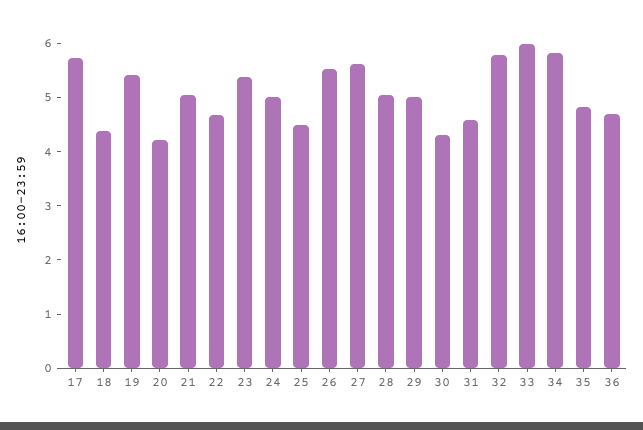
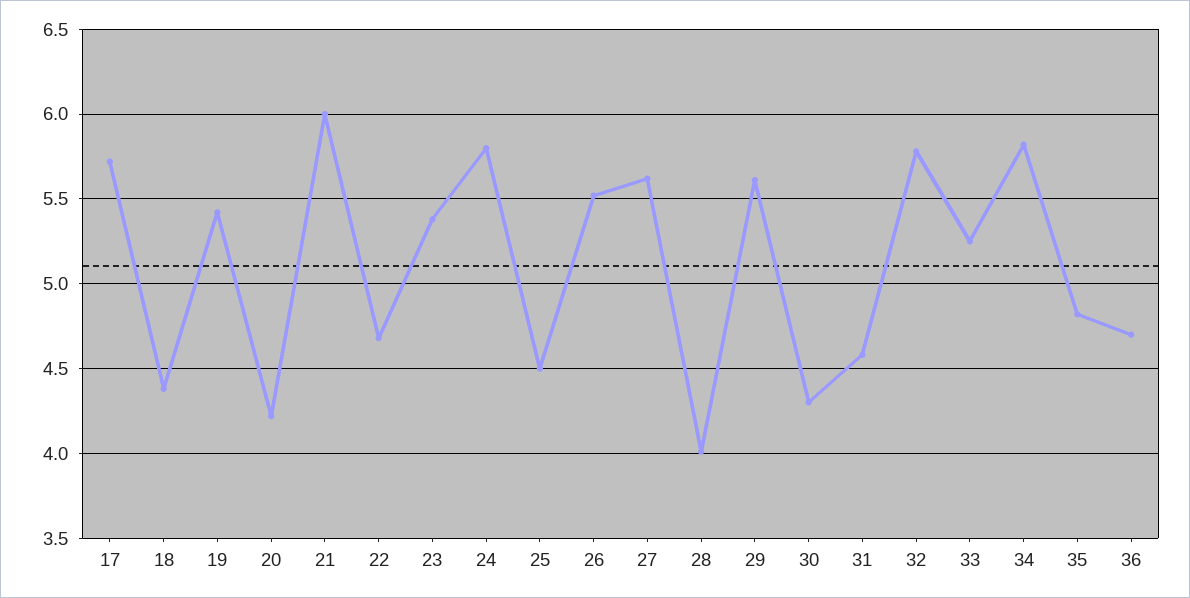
21: 5 -> 6
24: 5 -> 5.8
28: 5 -> 4
29: 5 -> 5.6
33: 6 -> 5.25

